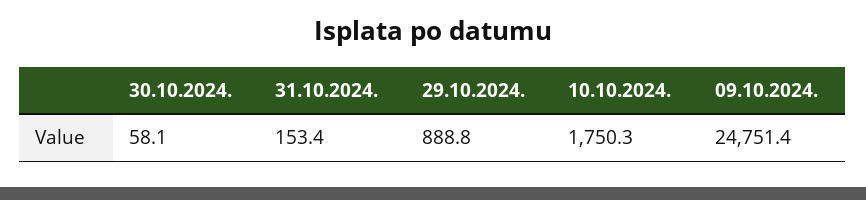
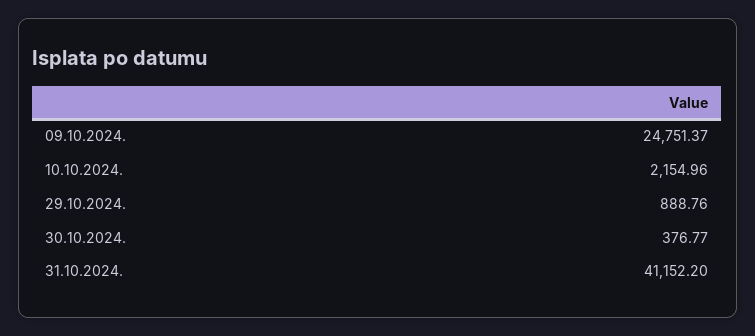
30.10.2024.: 58.1 -> 376.77
31.10.2024.: 153.4 -> 41152.2
10.10.2024.: 1750.3 -> 2154.96

